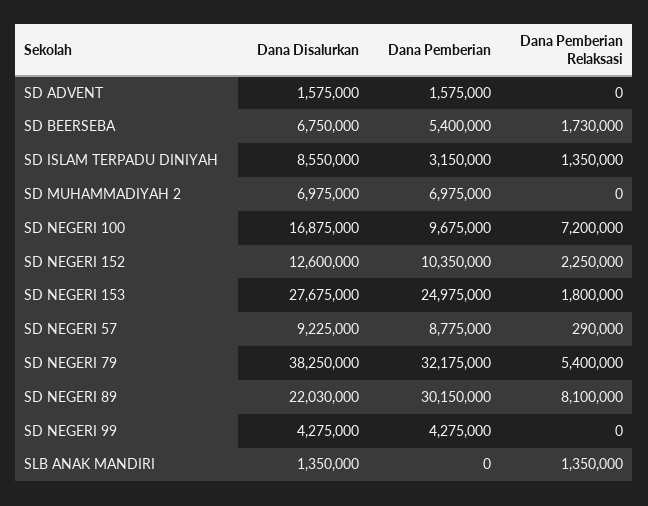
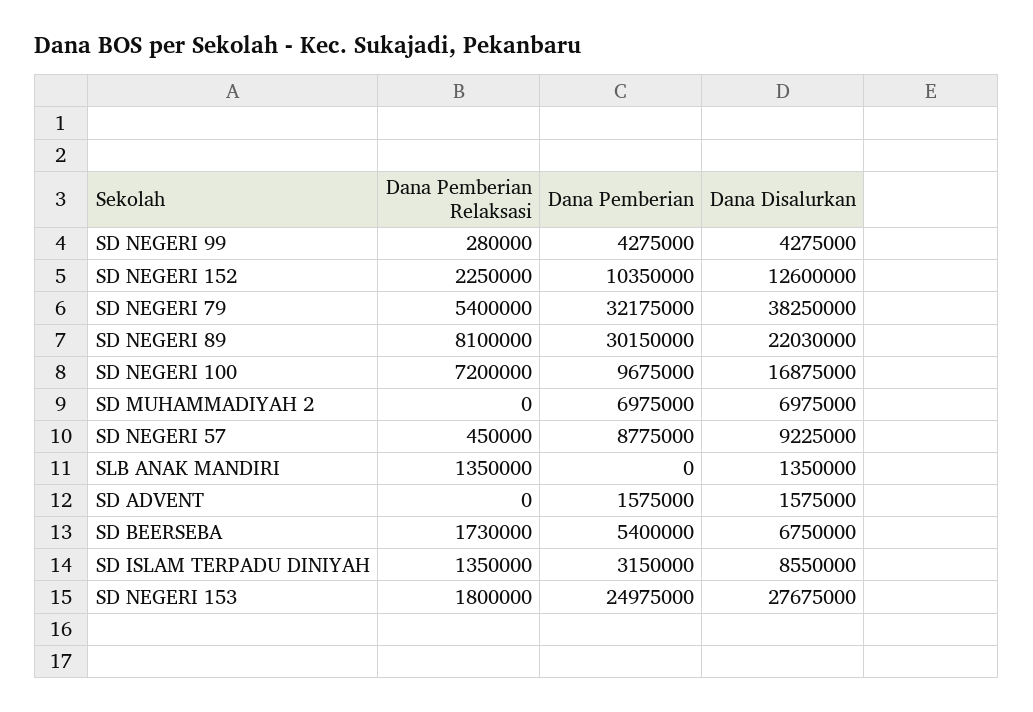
Dana Pemberian Relaksasi, SD NEGERI 57: 290000 -> 450000
Dana Pemberian Relaksasi, SD NEGERI 99: 0 -> 280000

